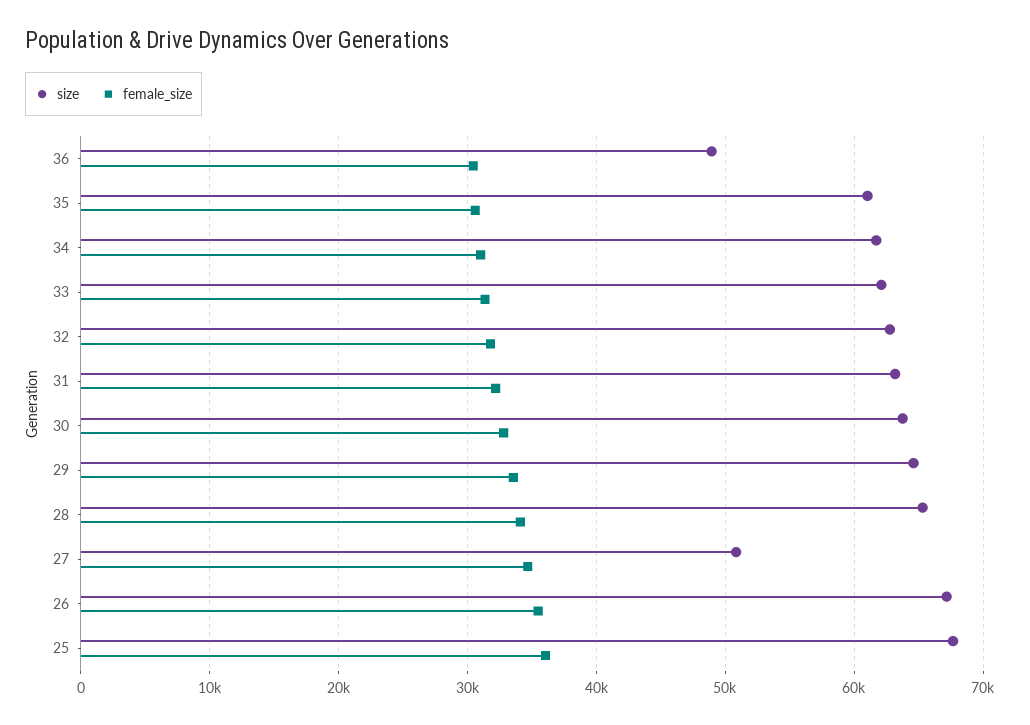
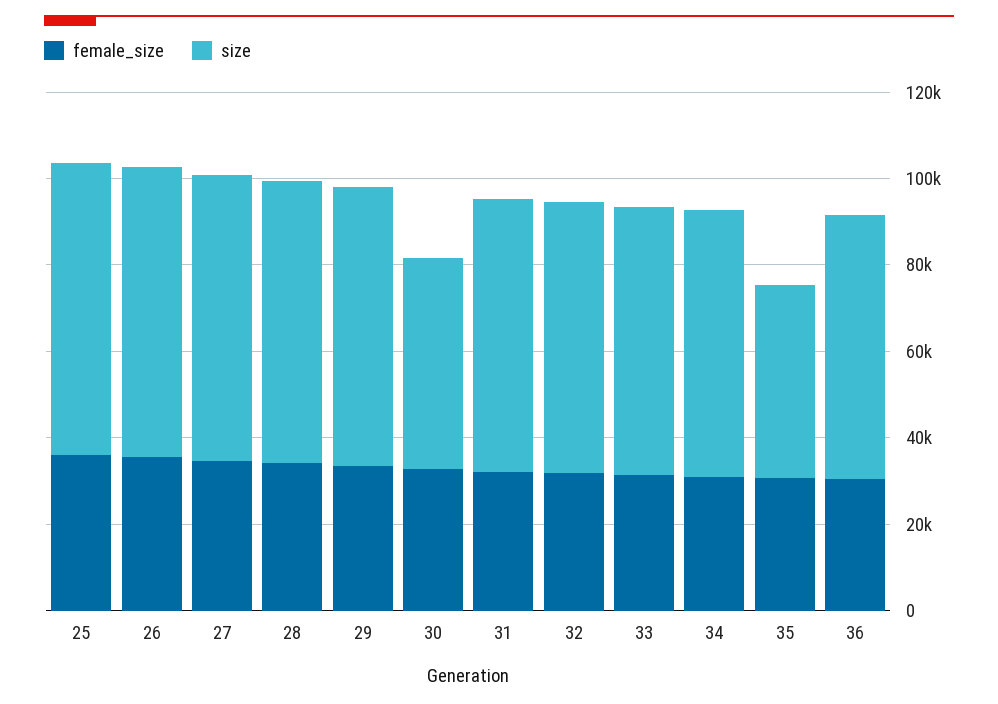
size, 36: 49000 -> 60000
size, 35: 61000 -> 45000
size, 30: 64000 -> 50000
size, 27: 51000 -> 65000

